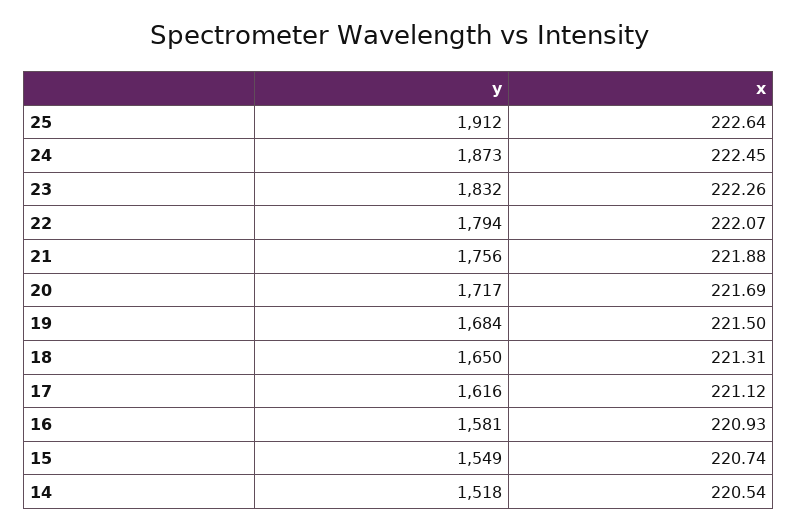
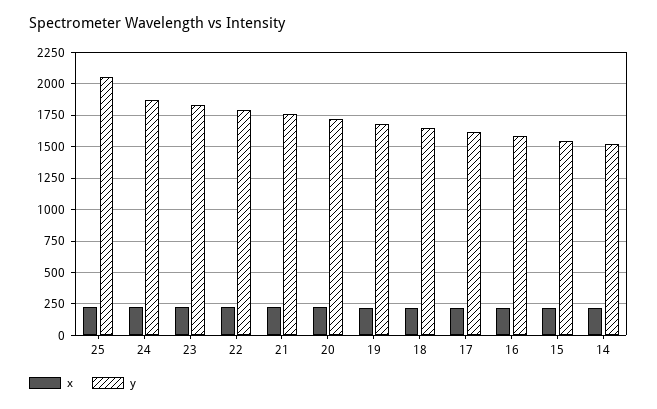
y, 25: 1912 -> 2050

